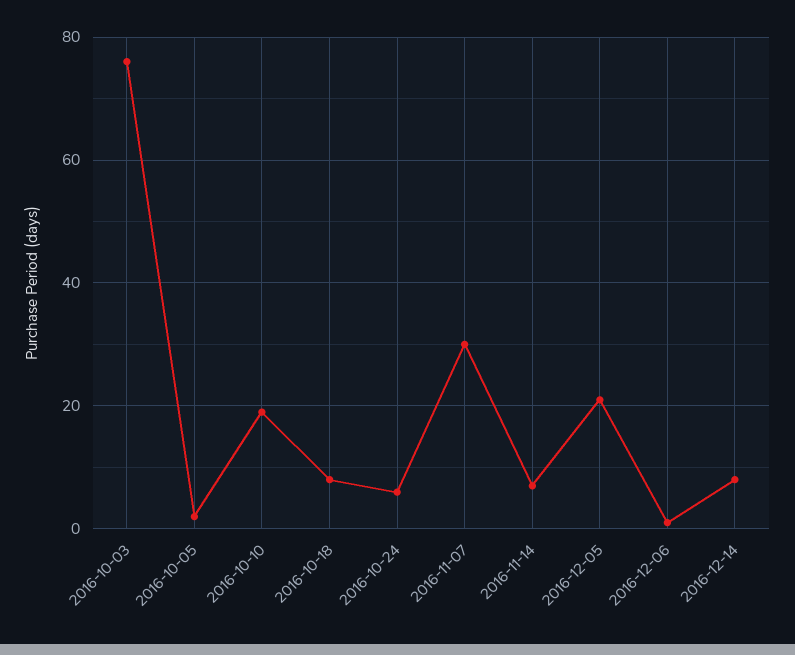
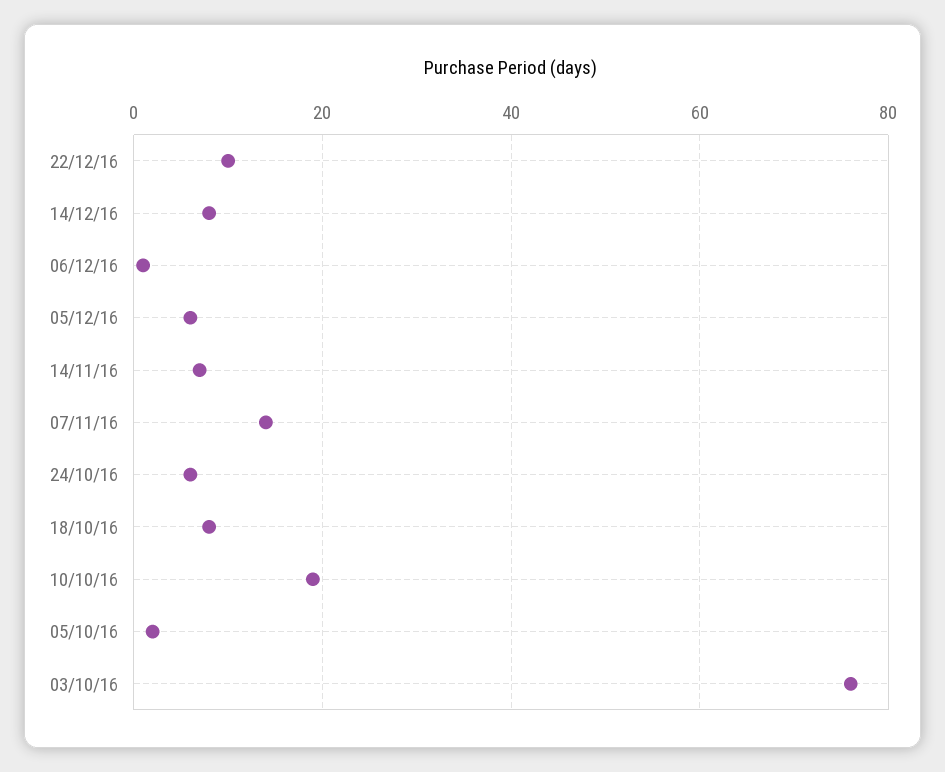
2016-11-07: 30 -> 15
2016-12-05: 20 -> 5
22/12/16: none -> 10

